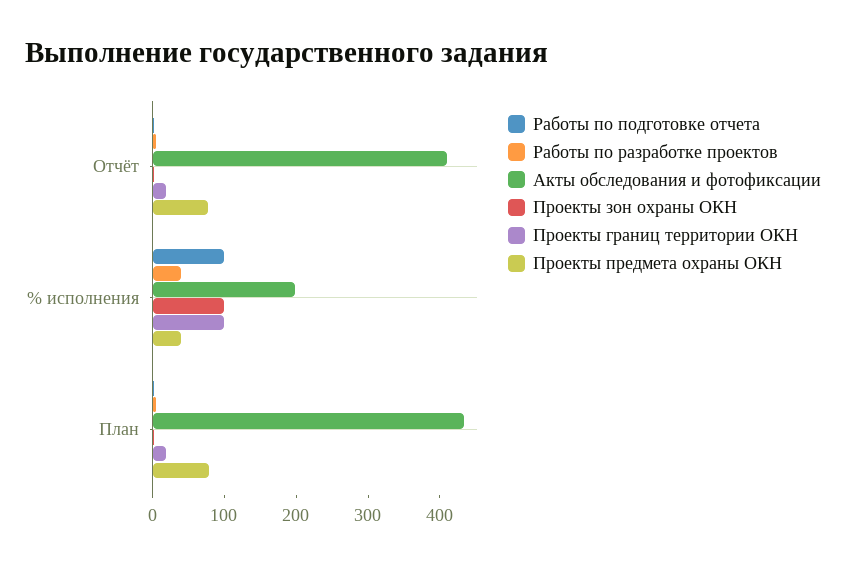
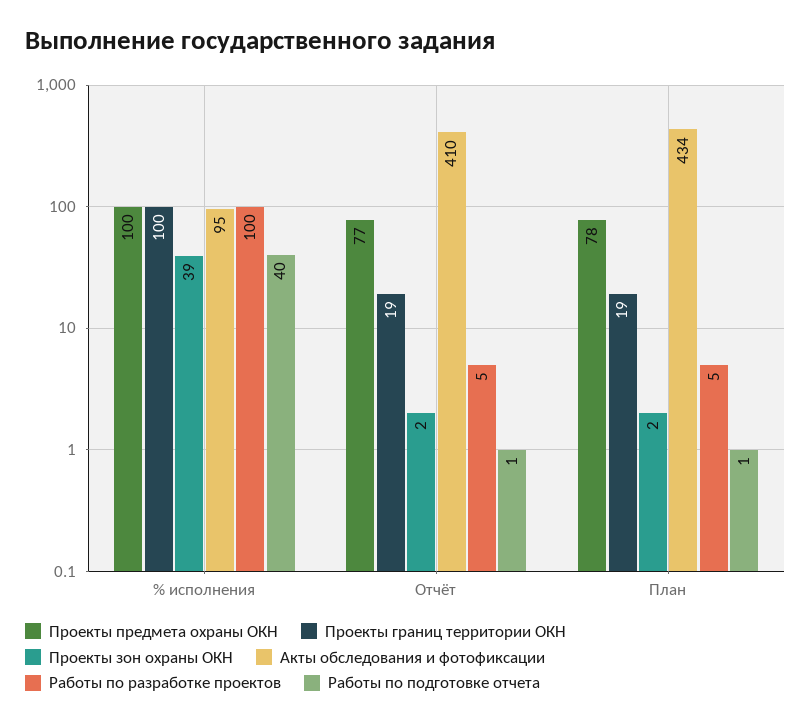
Работы по подготовке отчета, % исполнения: 100 -> 40
Работы по разработке проектов, % исполнения: 40 -> 100
Акты обследования и фотофиксации, % исполнения: 200 -> 95
Проекты зон охраны ОКН, % исполнения: 100 -> 39
Проекты предмета охраны ОКН, % исполнения: 40 -> 100

